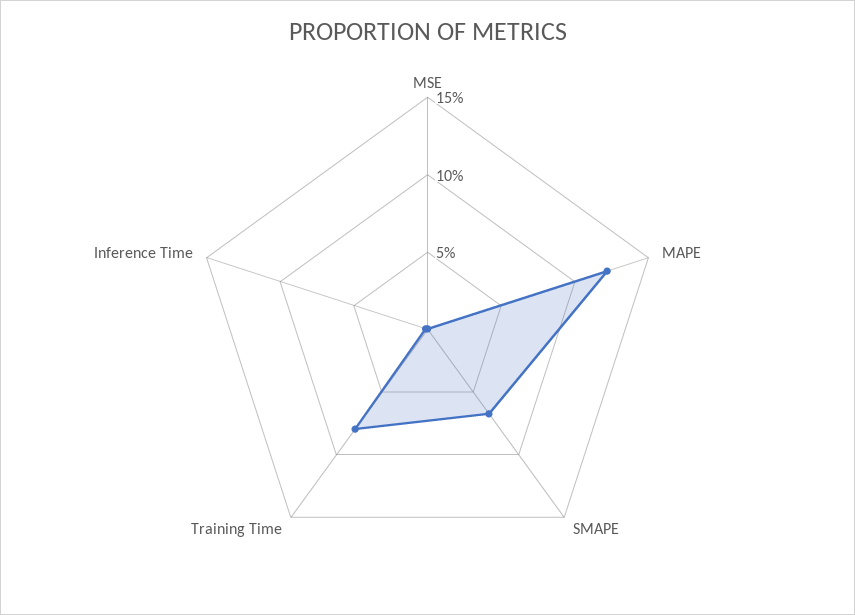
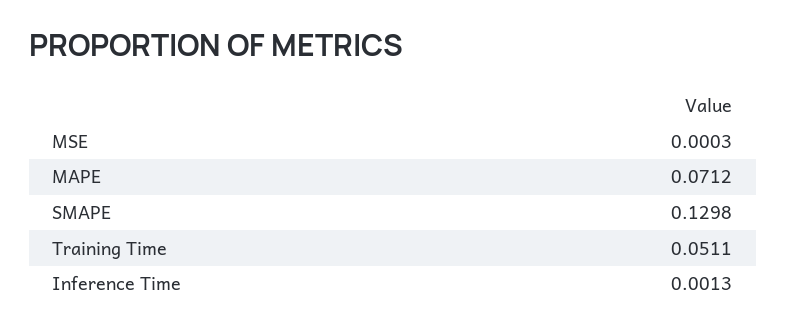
MAPE: 0.12 -> 0.0712
SMAPE: 0.07 -> 0.1298
Training Time: 0.08 -> 0.0511

